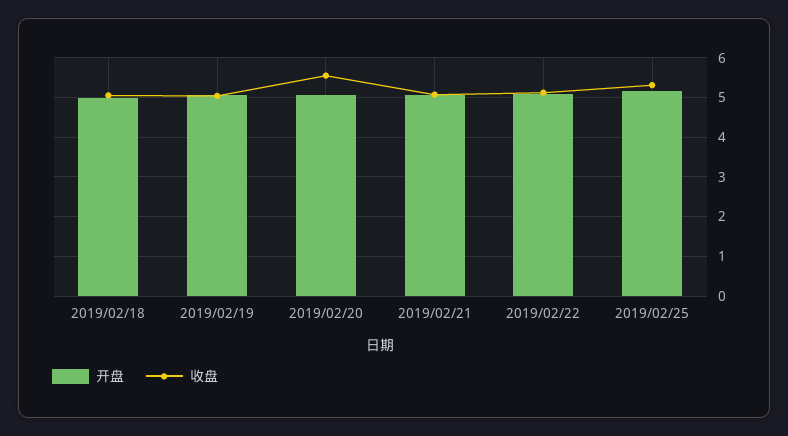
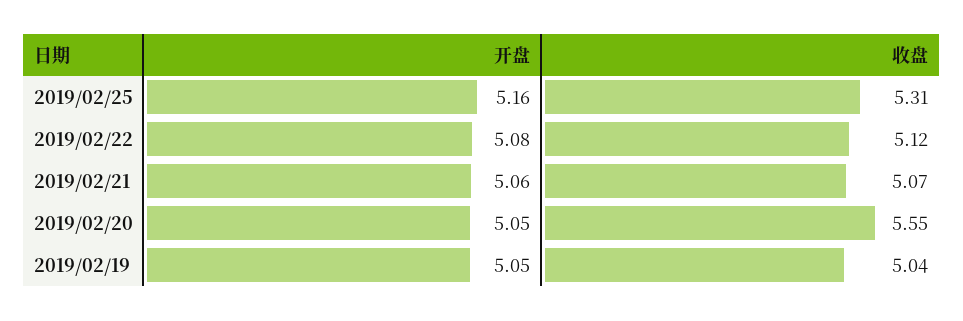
开盘, 2019/02/18: 5 -> none
收盘, 2019/02/18: 5 -> none

